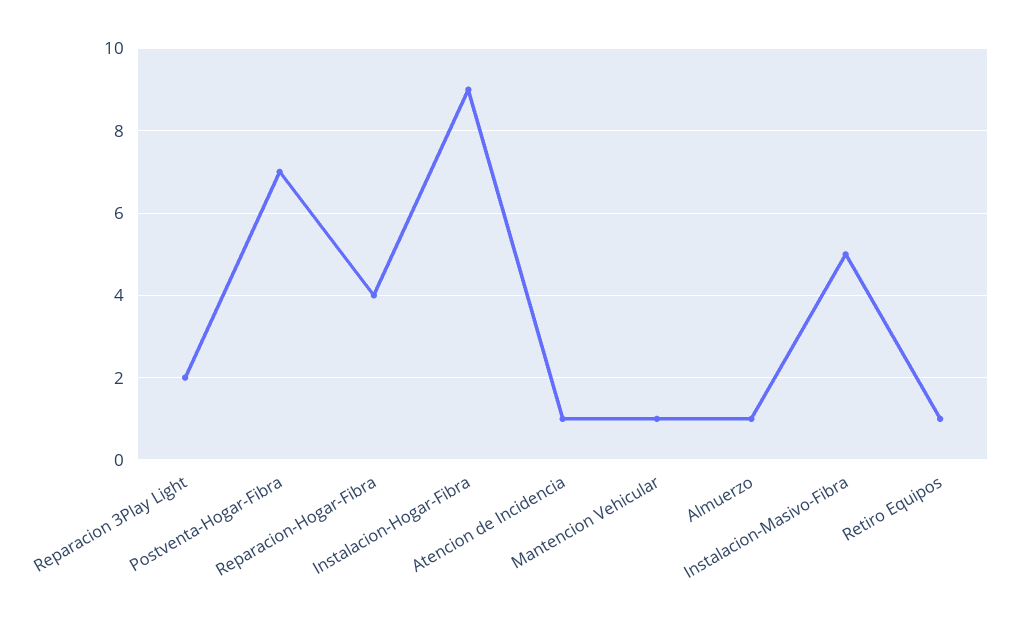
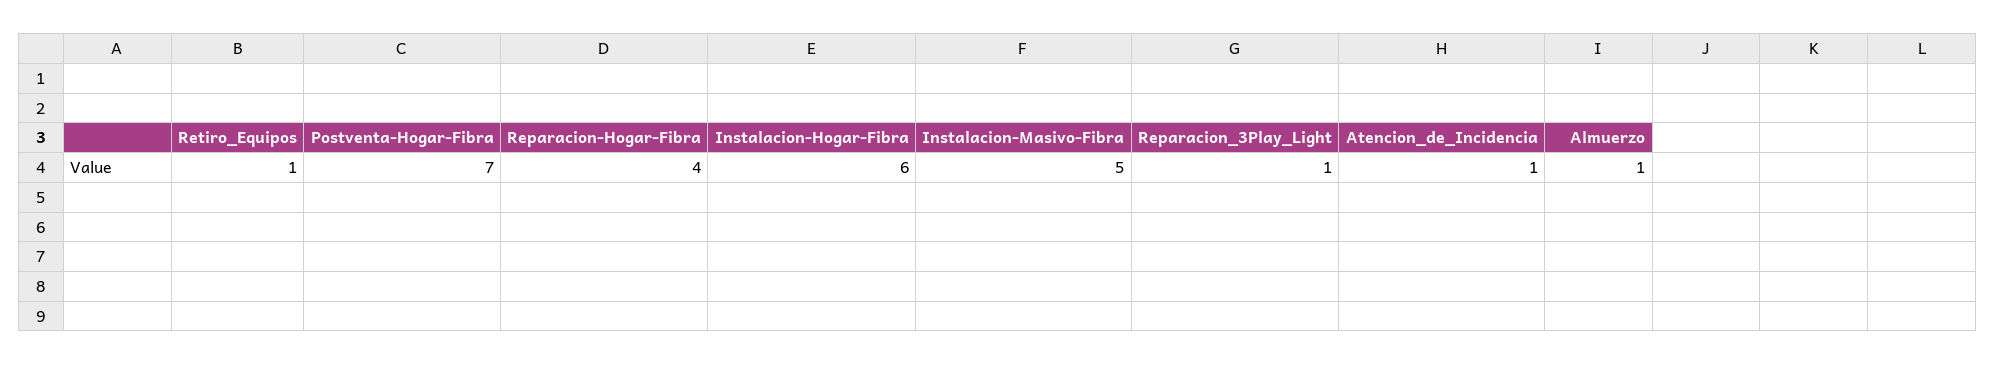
Reparacion 3Play Light: 2 -> 1
Instalacion-Hogar-Fibra: 9 -> 6
Mantencion Vehicular: 1 -> none

